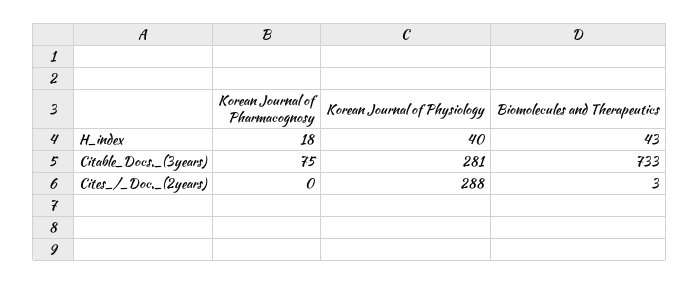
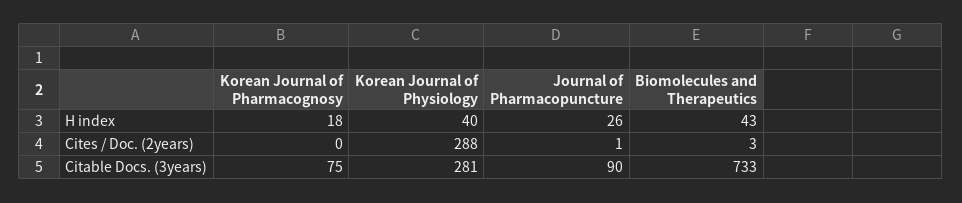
Journal of Pharmacopuncture, H_index: none -> 26
Journal of Pharmacopuncture, Cites_/_Doc._(2years): none -> 1
Journal of Pharmacopuncture, Citable_Docs._(3years): none -> 90

